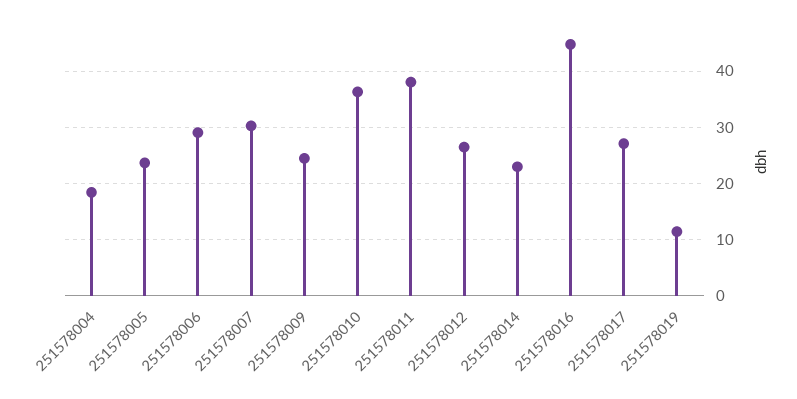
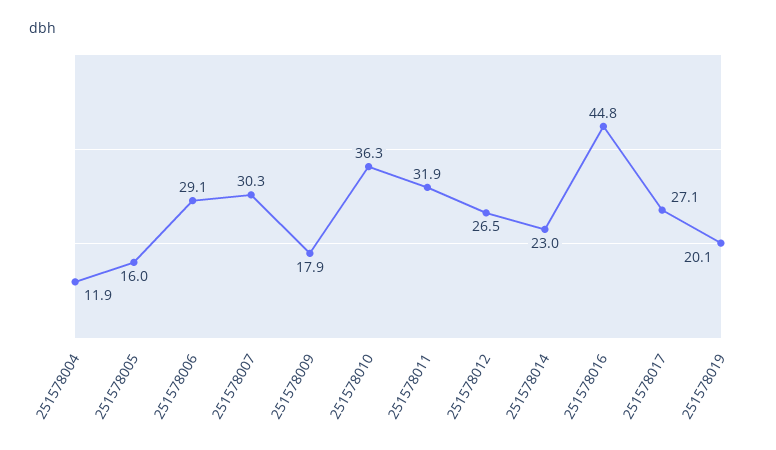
251578004: 18 -> 11.9
251578005: 24 -> 16
251578009: 24 -> 17.9
251578011: 38 -> 31.9
251578019: 12 -> 20.1

